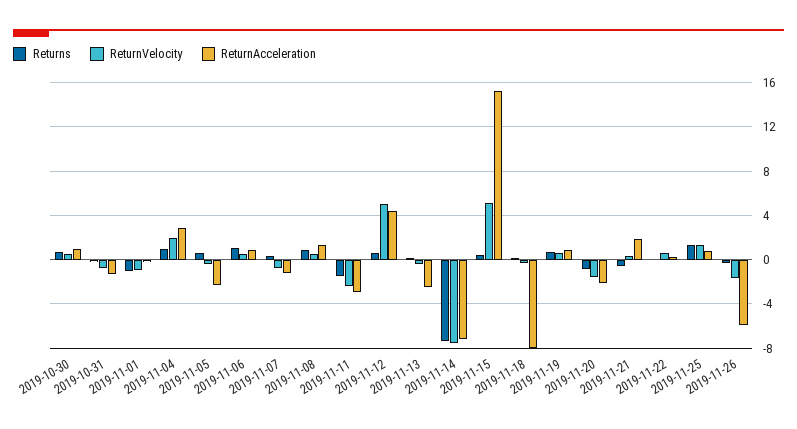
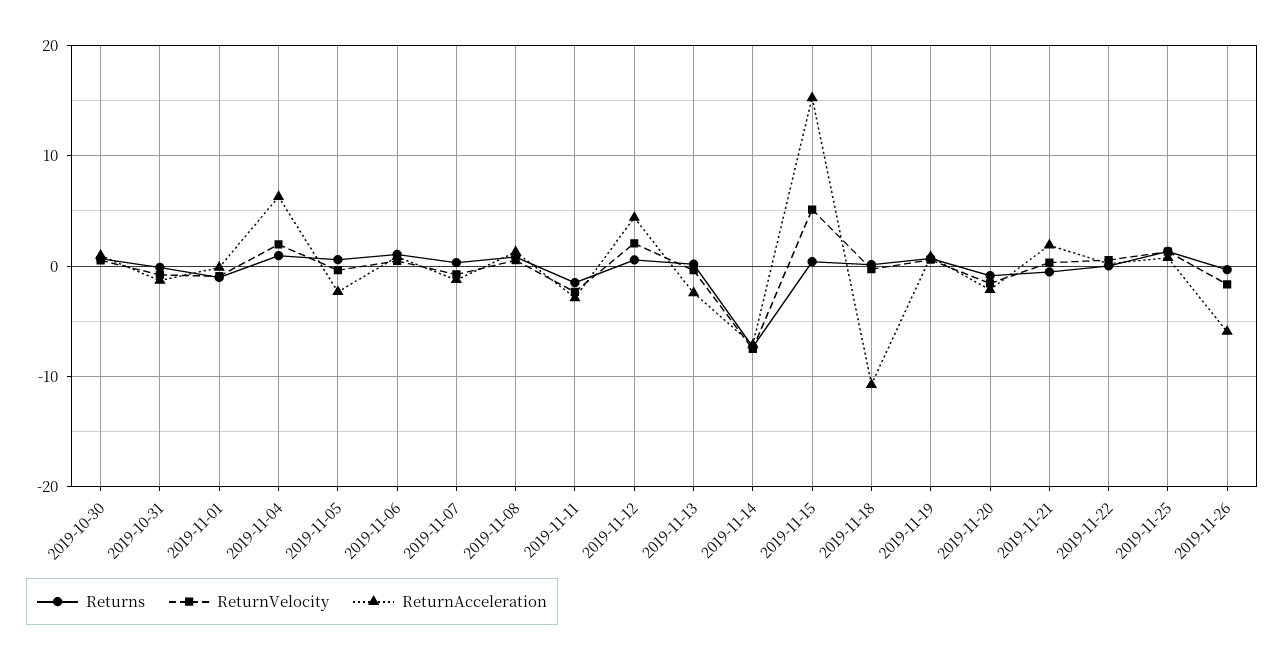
ReturnAcceleration, 2019-11-04: 3 -> 6
ReturnVelocity, 2019-11-12: 5 -> 2
ReturnAcceleration, 2019-11-18: -8 -> -11

